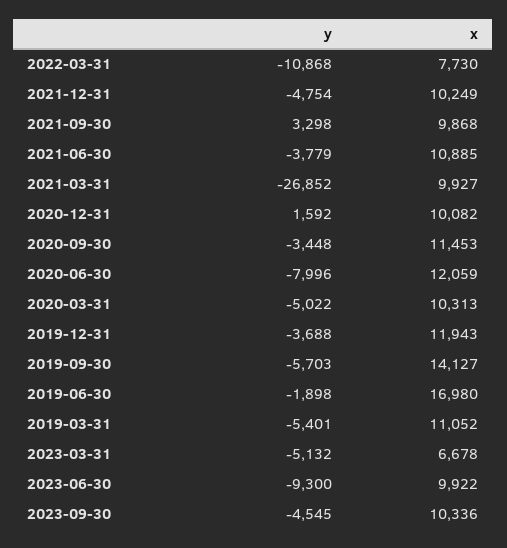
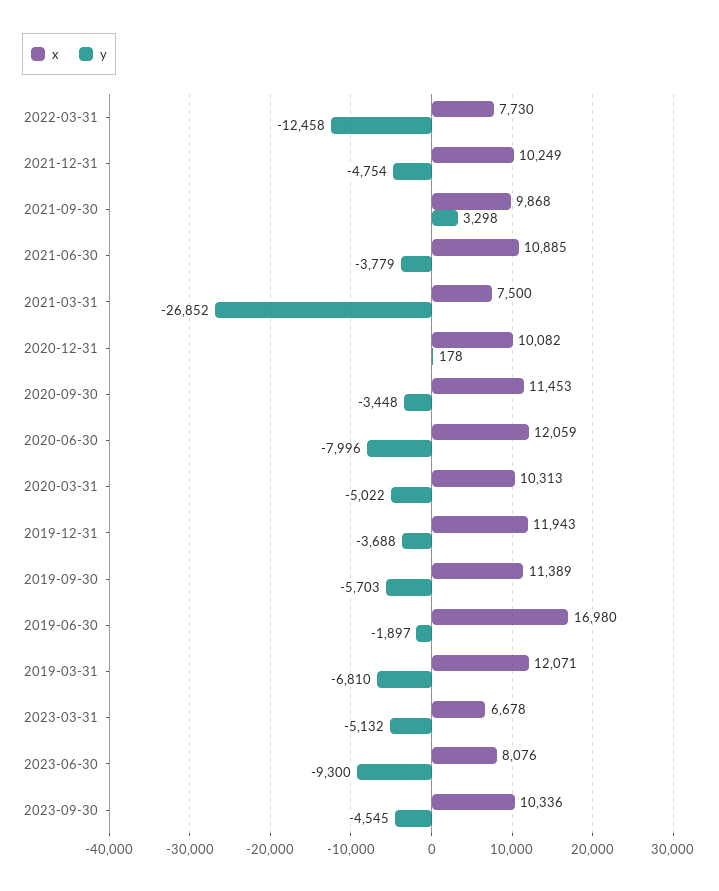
y, 2022-03-31: -10868 -> -12458
x, 2021-03-31: 9927 -> 7500
y, 2020-12-31: 1592 -> 178
x, 2019-09-30: 14127 -> 11389
y, 2019-06-30: -1898 -> -1897
y, 2019-03-31: -5401 -> -6810
x, 2019-03-31: 11052 -> 12071
x, 2023-06-30: 9922 -> 8076

